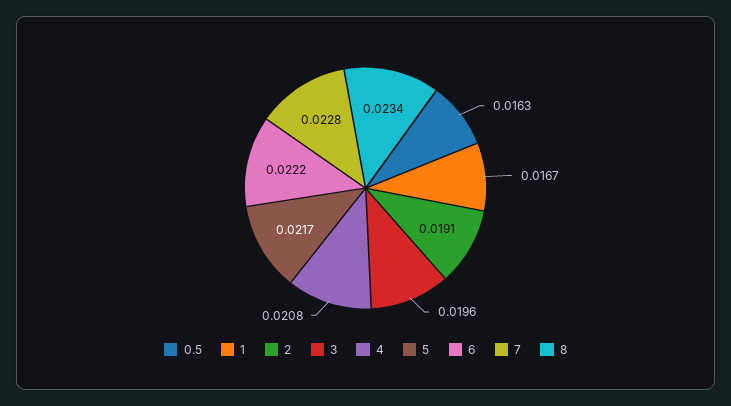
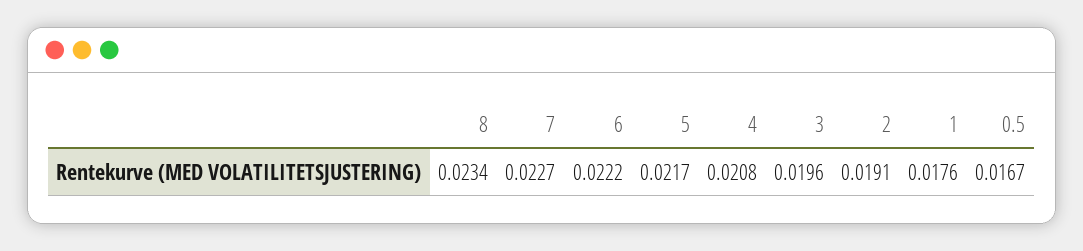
0.5: 0.0163 -> 0.0167
1: 0.0167 -> 0.0176
7: 0.0228 -> 0.0227

